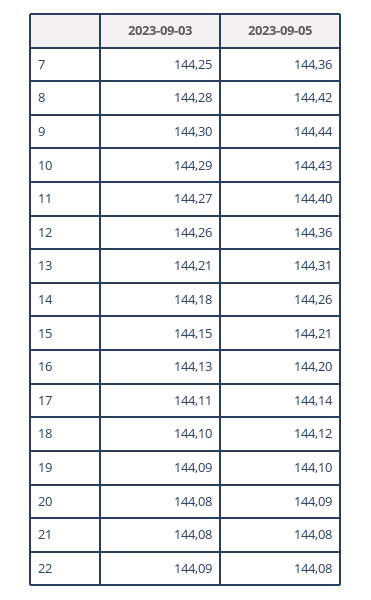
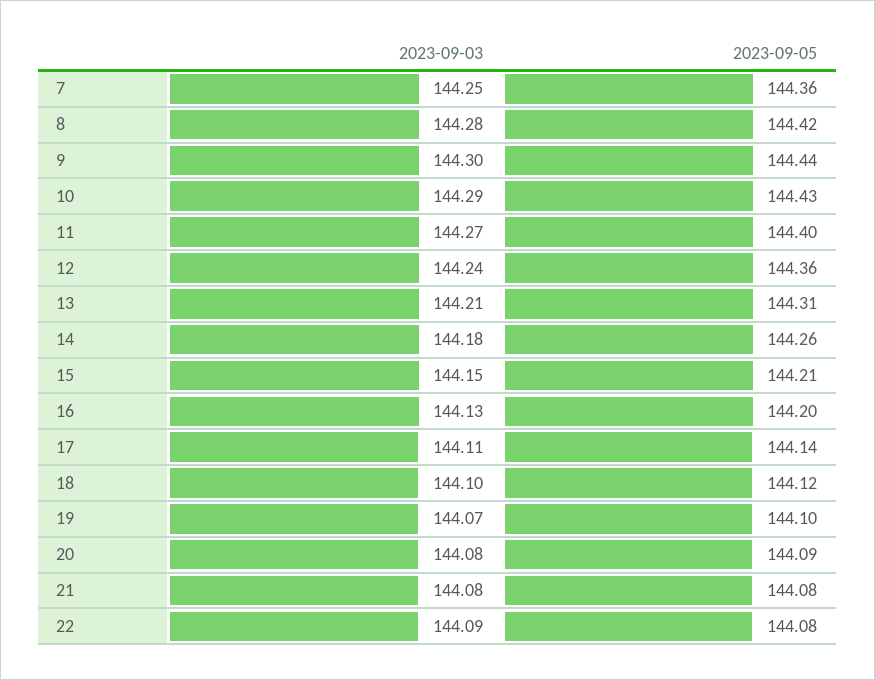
2023-09-03, 12: 144.26 -> 144.24
2023-09-03, 19: 144.09 -> 144.07

